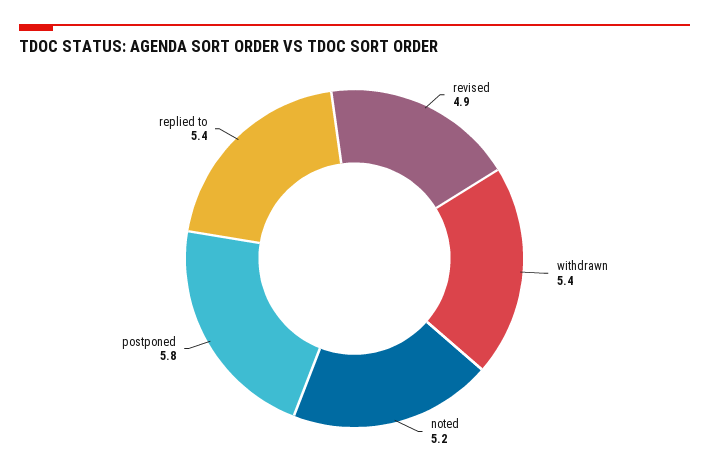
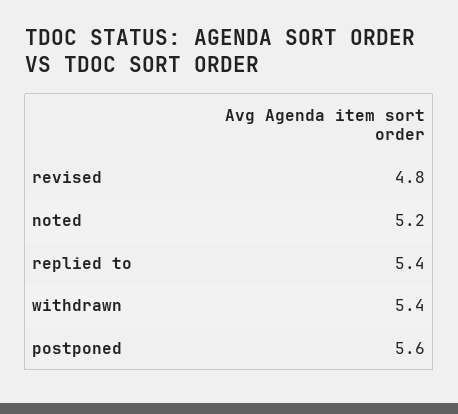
revised: 4.9 -> 4.8
postponed: 5.8 -> 5.6

